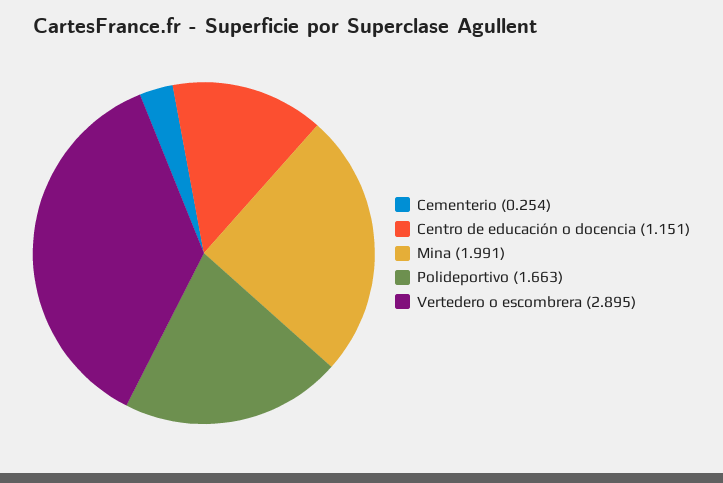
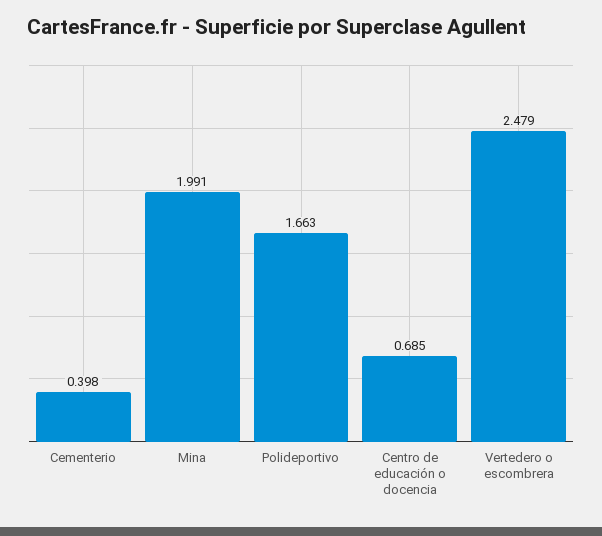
Cementerio: 0.254 -> 0.398
Centro de educación o docencia: 1.151 -> 0.685
Vertedero o escombrera: 2.895 -> 2.479

